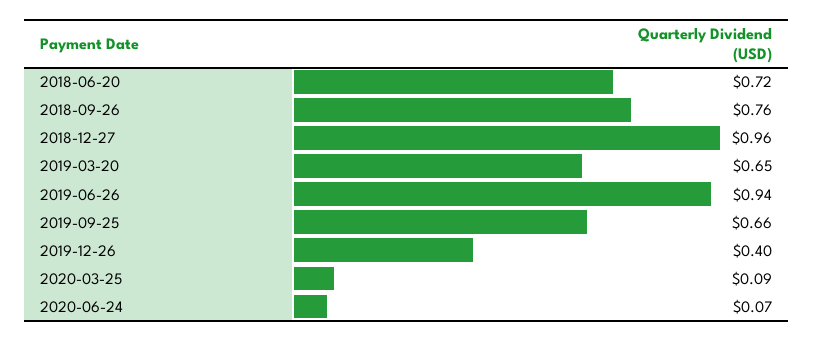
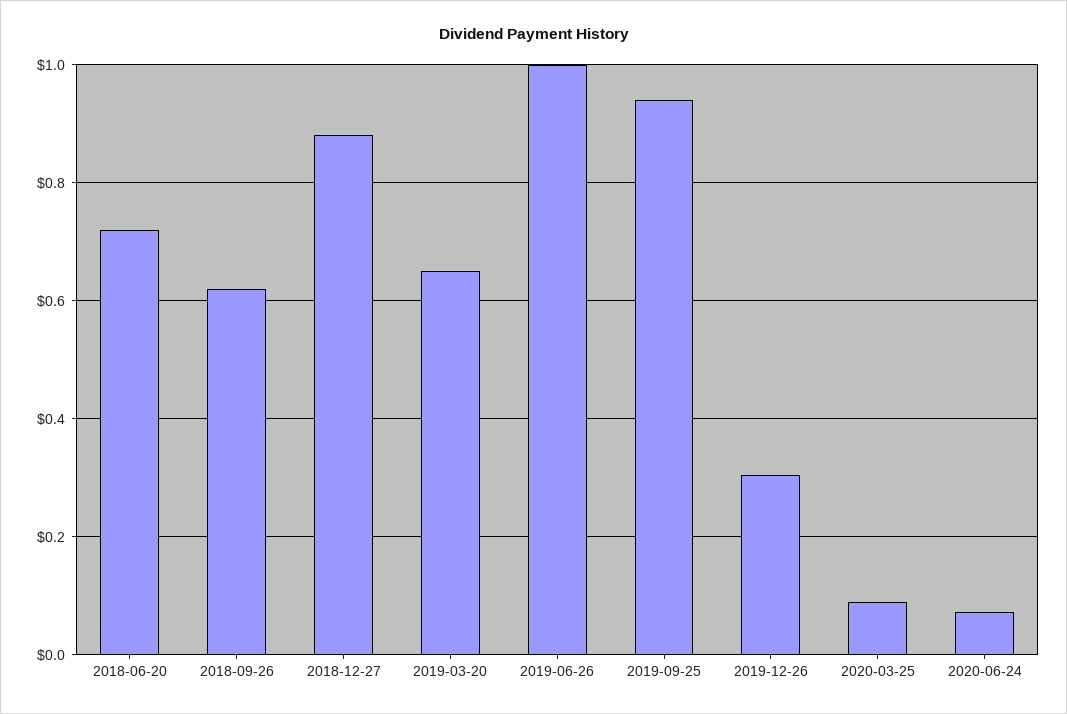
2018-09-26: 0.76 -> 0.62
2018-12-27: 0.96 -> 0.88
2019-06-26: 0.94 -> 1
2019-09-25: 0.66 -> 0.94
2019-12-26: 0.4 -> 0.3

